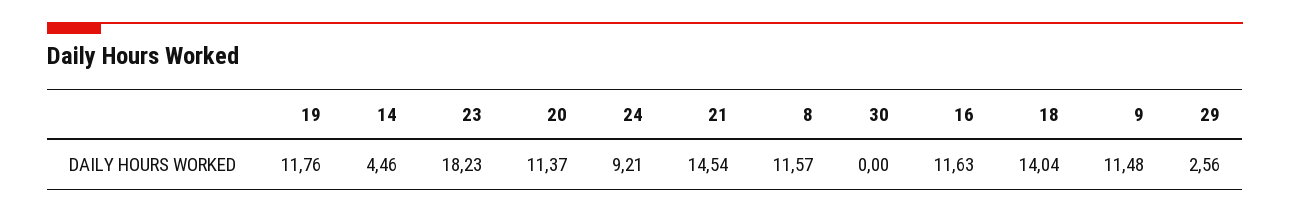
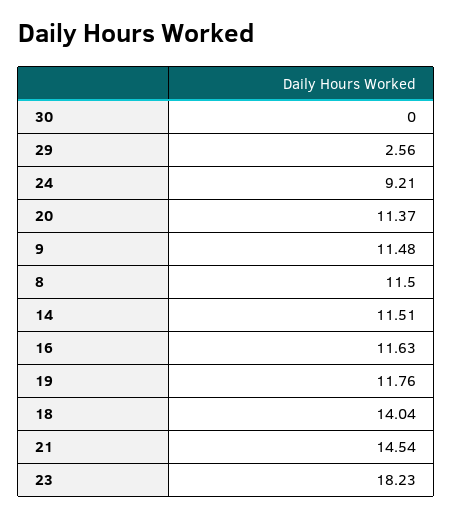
14: 4.46 -> 11.51
8: 11.57 -> 11.5

